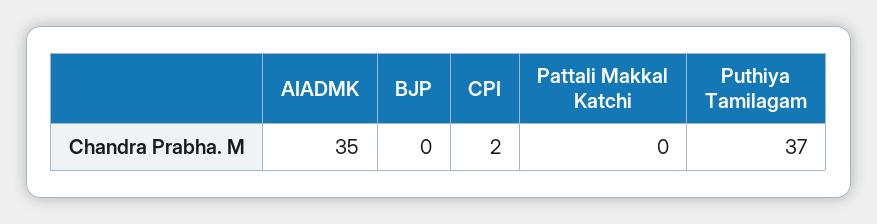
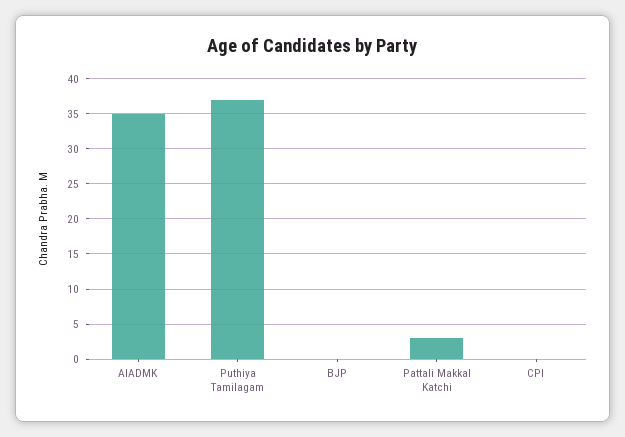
CPI: 2 -> 0
Pattali Makkal Katchi: 0 -> 3

